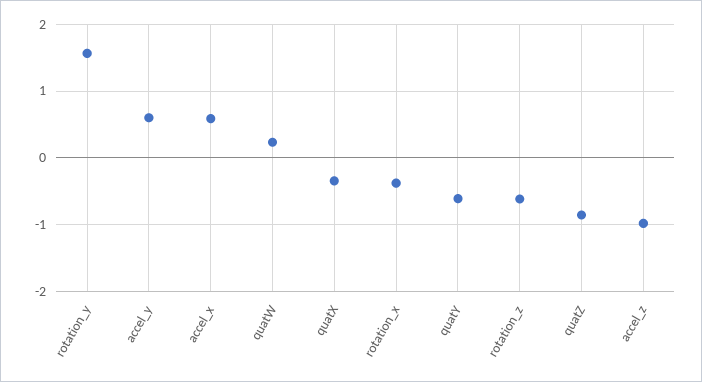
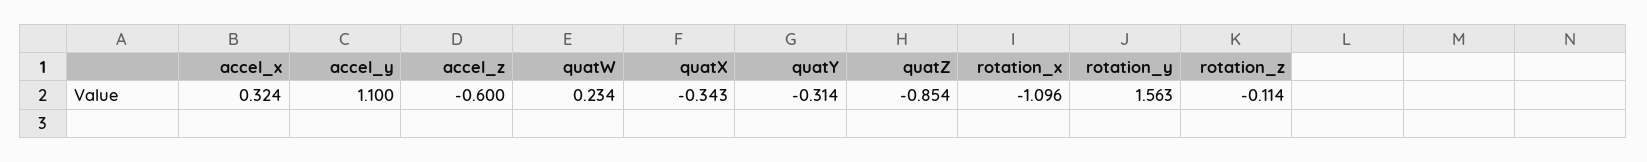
accel_y: 0.6 -> 1.1
accel_x: 0.6 -> 0.324
rotation_x: -0.4 -> -1.096
quatY: -0.6 -> -0.314
rotation_z: -0.6 -> -0.114
accel_z: -1 -> -0.6

